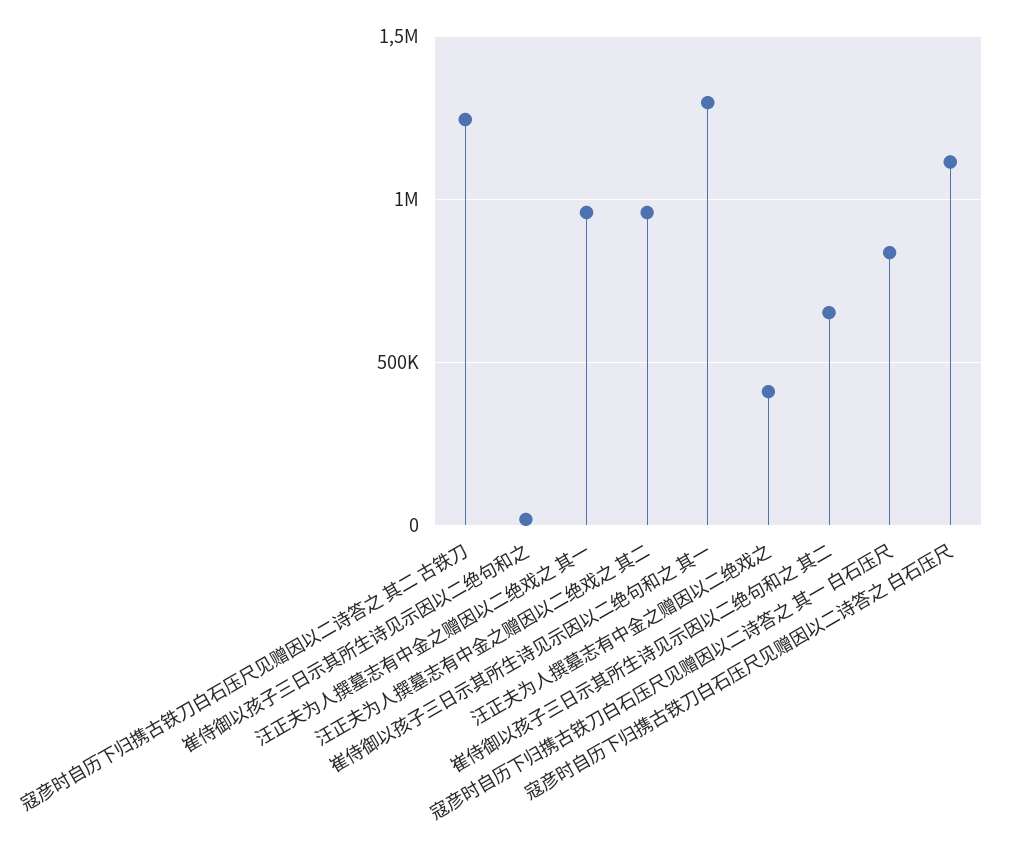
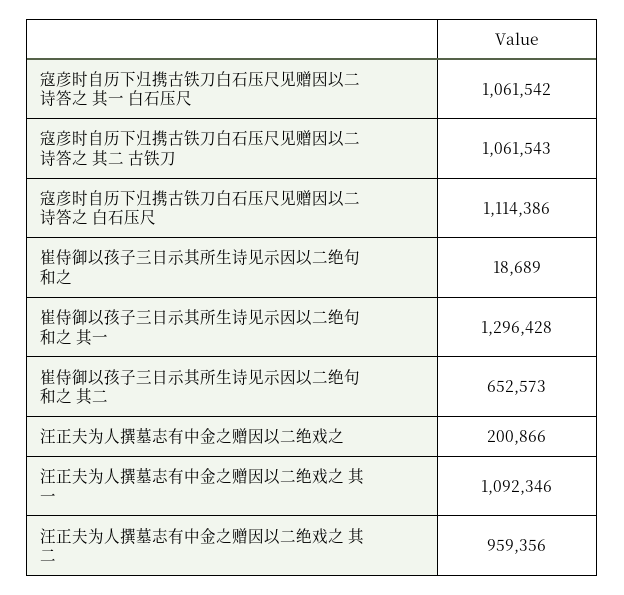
寇彦时自历下归携古铁刀白石压尺见赠因以二诗答之 其二 古铁刀: 1250000 -> 1061543
汪正夫为人撰墓志有中金之赠因以二绝戏之 其一: 950000 -> 1092346
汪正夫为人撰墓志有中金之赠因以二绝戏之: 400000 -> 200866
寇彦时自历下归携古铁刀白石压尺见赠因以二诗答之 其一 白石压尺: 850000 -> 1061542

